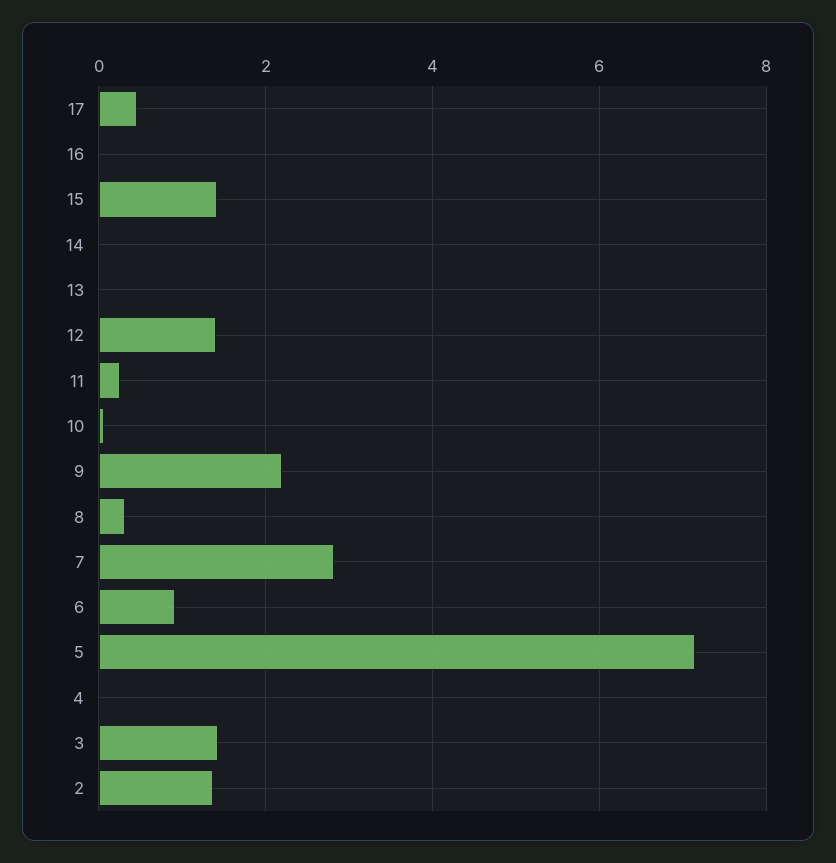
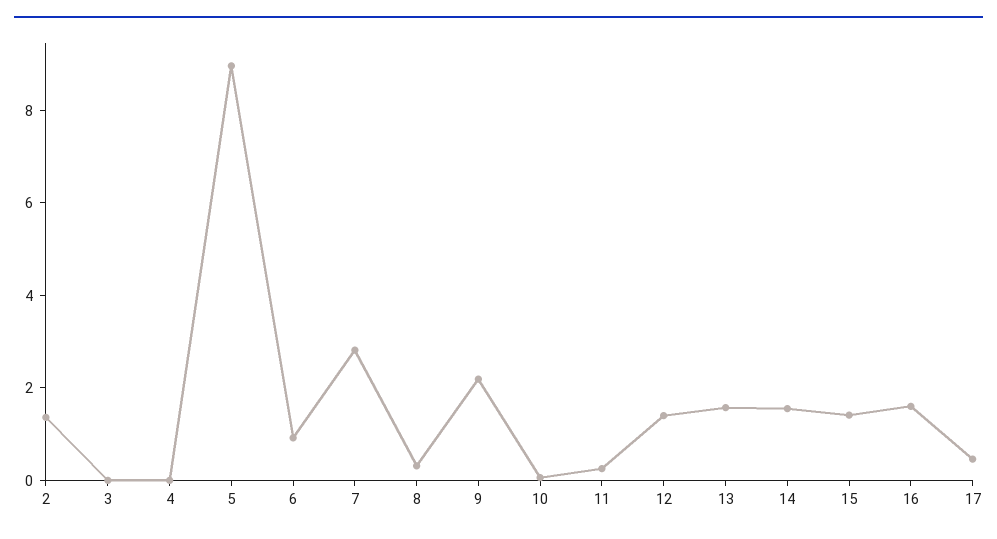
16: 0 -> 1.5
14: 0 -> 1.5
13: 0 -> 1.5
5: 7.2 -> 9
3: 1.4 -> 0

